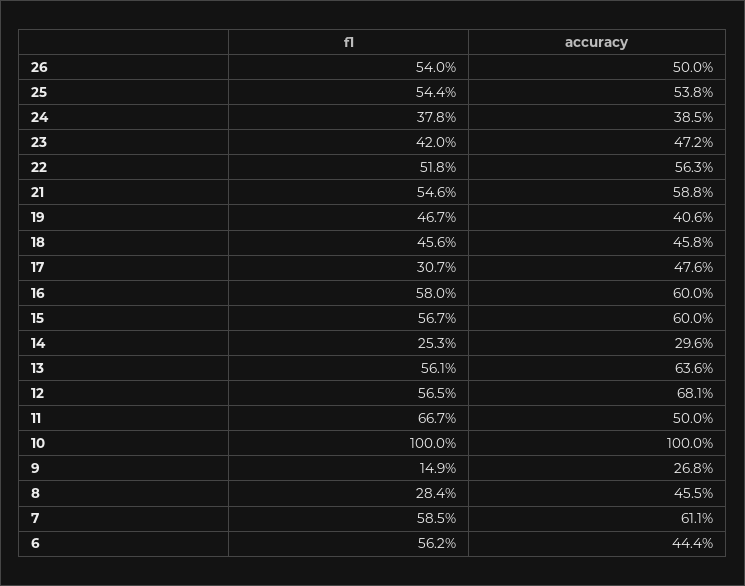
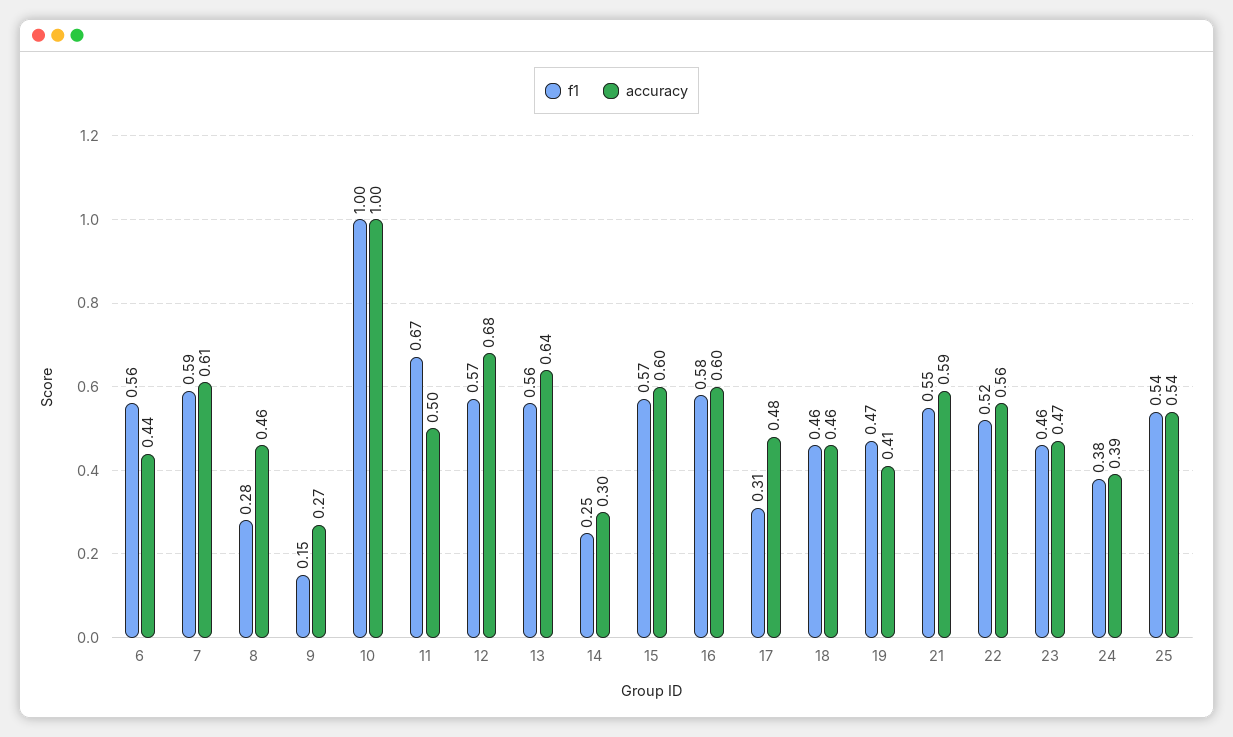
f1, 26: 0.54 -> none
accuracy, 26: 0.5 -> none
f1, 23: 0.42 -> 0.46

